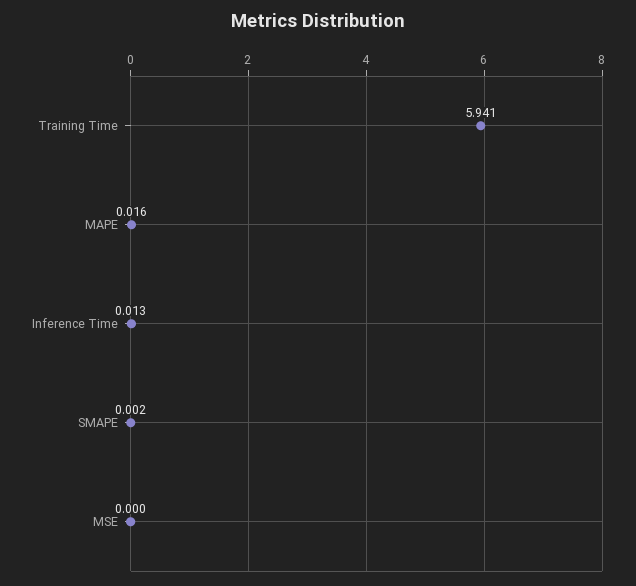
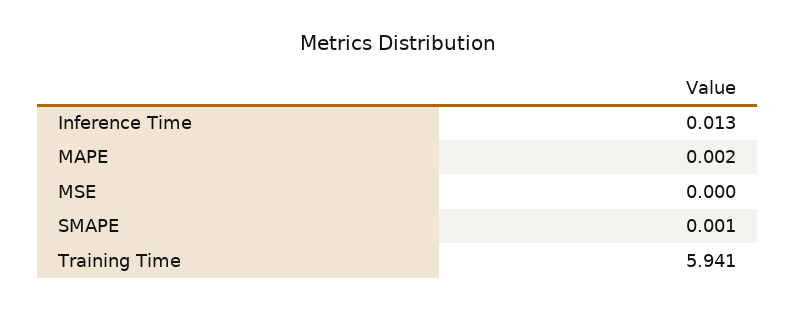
MAPE: 0.016 -> 0.002
SMAPE: 0.002 -> 0.001

